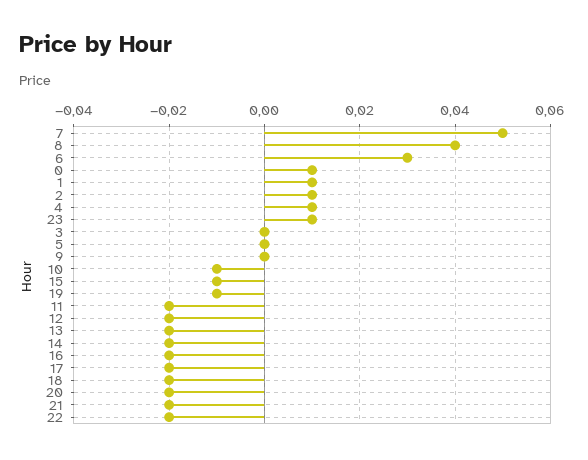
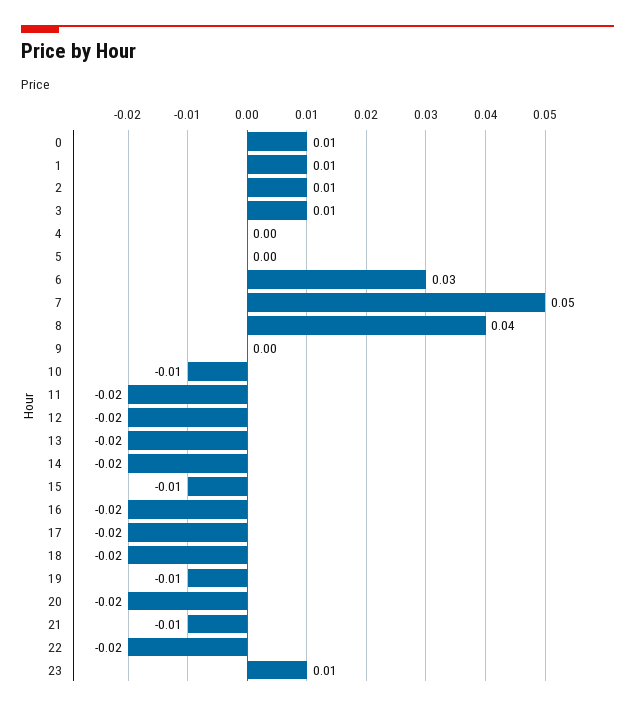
4: 0.01 -> 0
3: 0 -> 0.01
21: -0.02 -> -0.01

